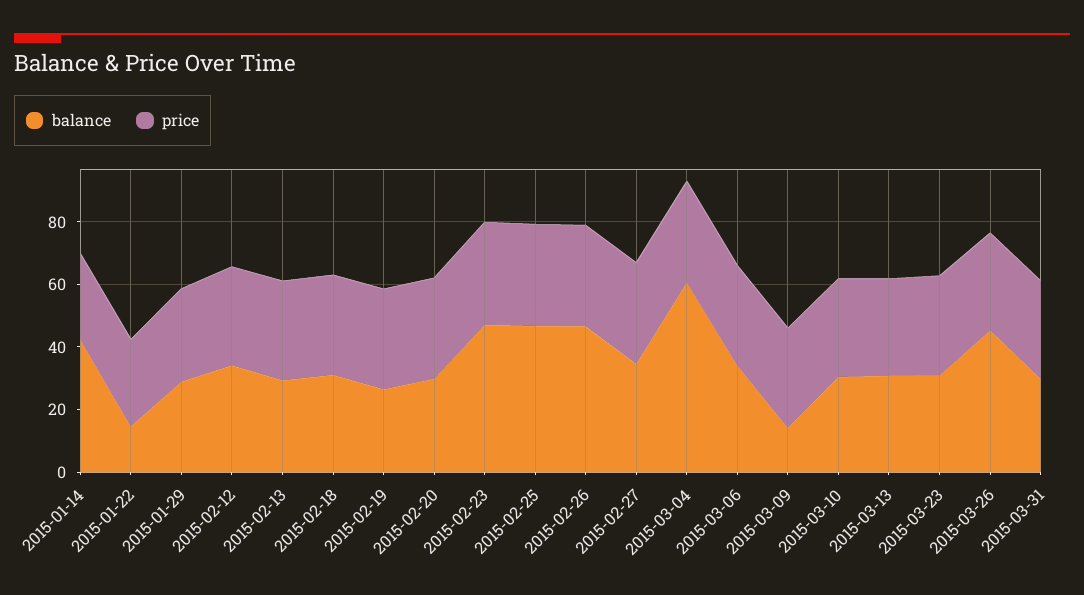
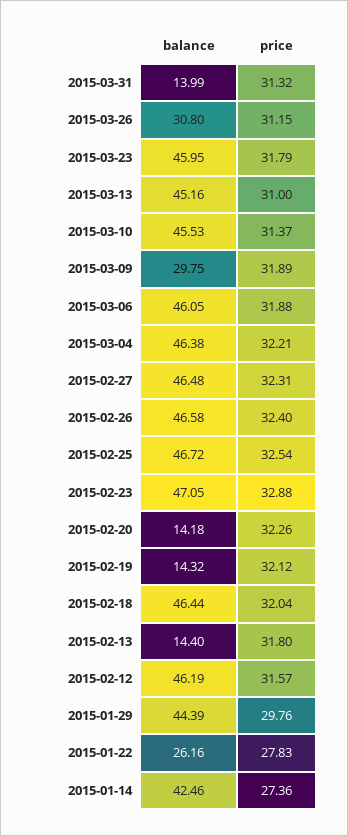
balance, 2015-01-22: 15 -> 26.16
balance, 2015-01-29: 30 -> 44.39
balance, 2015-02-12: 35 -> 46.19
balance, 2015-02-13: 30 -> 14.4
balance, 2015-02-18: 30 -> 46.44
balance, 2015-02-19: 25 -> 14.32
balance, 2015-02-20: 30 -> 14.18
balance, 2015-02-27: 35 -> 46.48
balance, 2015-03-04: 60 -> 46.38
balance, 2015-03-06: 35 -> 46.05
balance, 2015-03-09: 15 -> 29.75
balance, 2015-03-10: 30 -> 45.53
balance, 2015-03-13: 30 -> 45.16
balance, 2015-03-23: 30 -> 45.95
balance, 2015-03-26: 45 -> 30.8
balance, 2015-03-31: 30 -> 13.99

